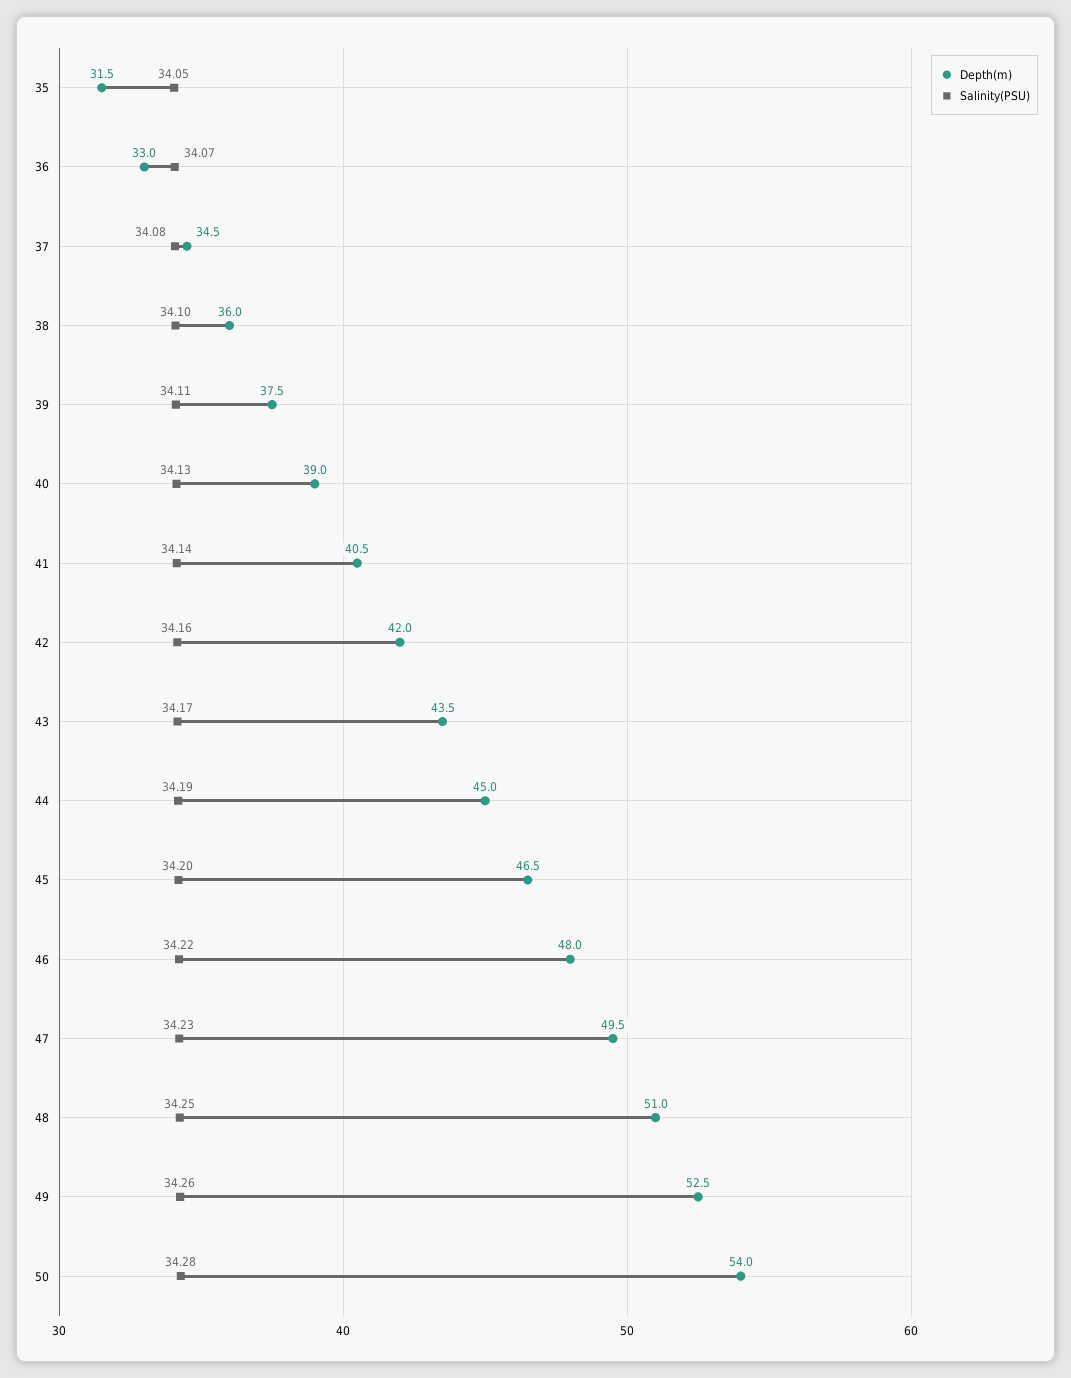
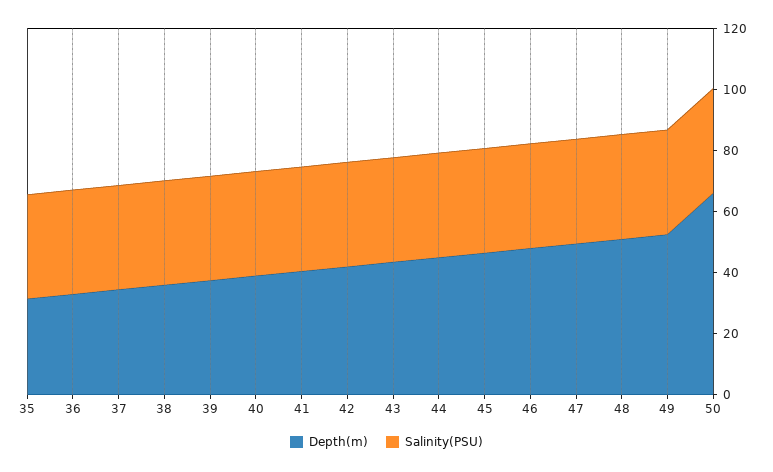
Depth(m), 50: 54 -> 65

